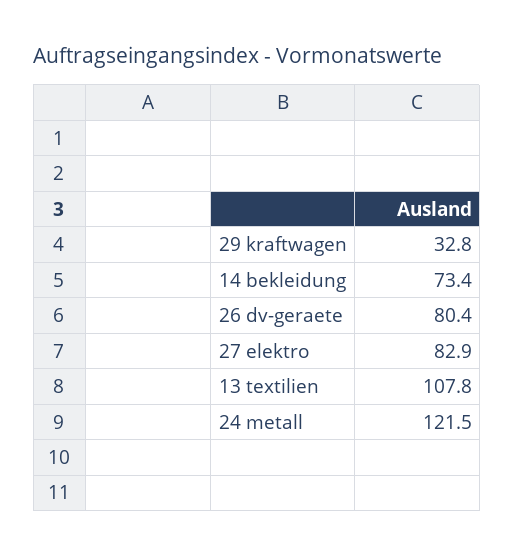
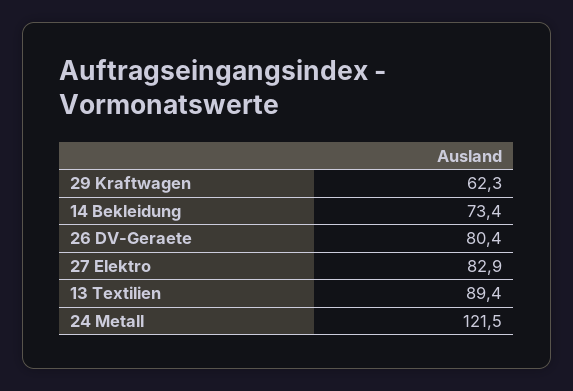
29 kraftwagen: 32.8 -> 62.3
13 textilien: 107.8 -> 89.4

